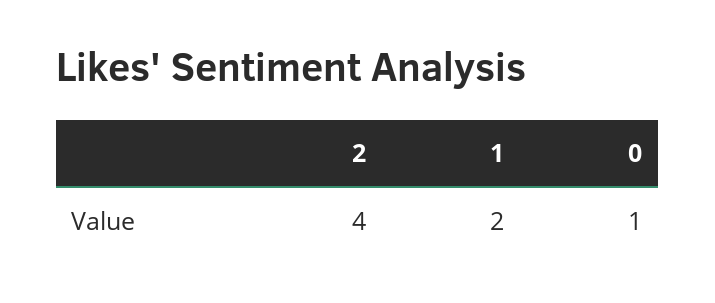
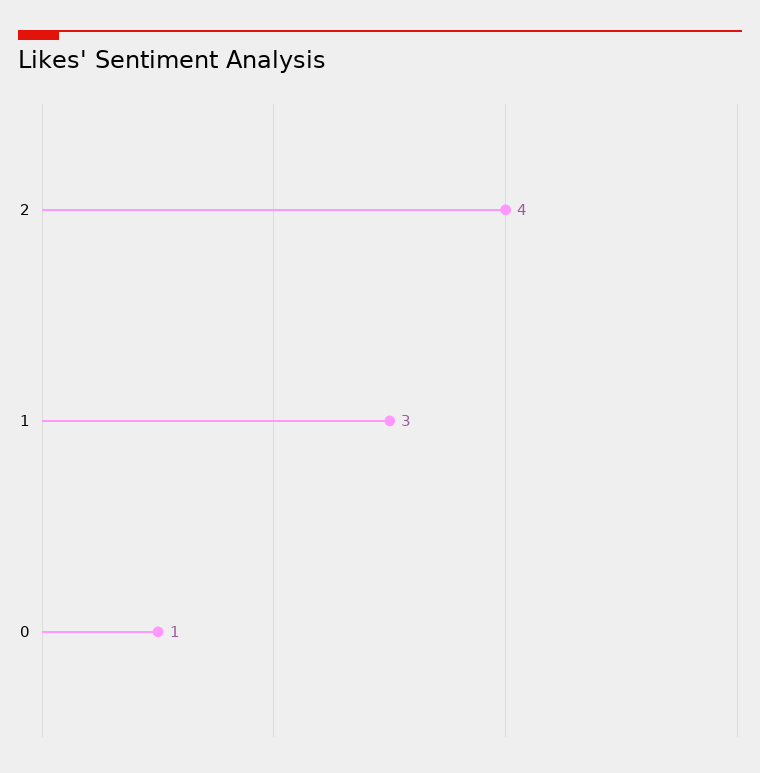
1: 2 -> 3

